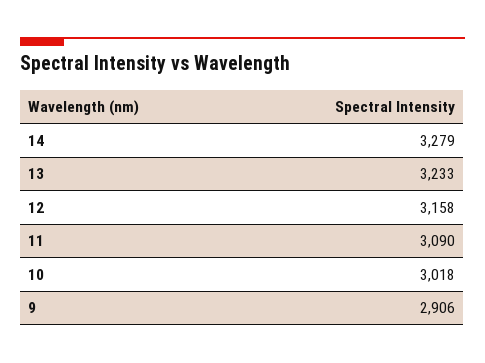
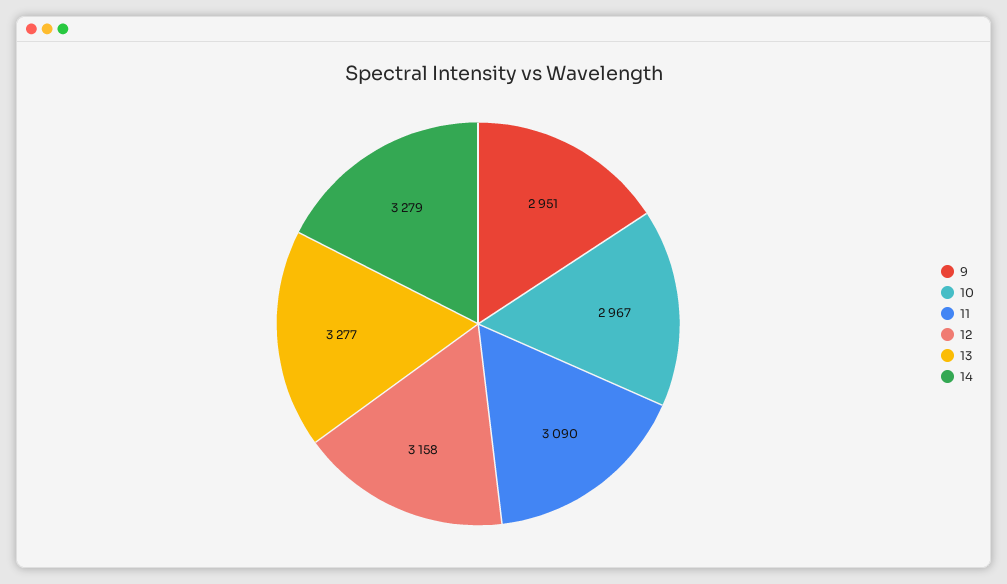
13: 3233 -> 3277
10: 3018 -> 2967
9: 2906 -> 2951

